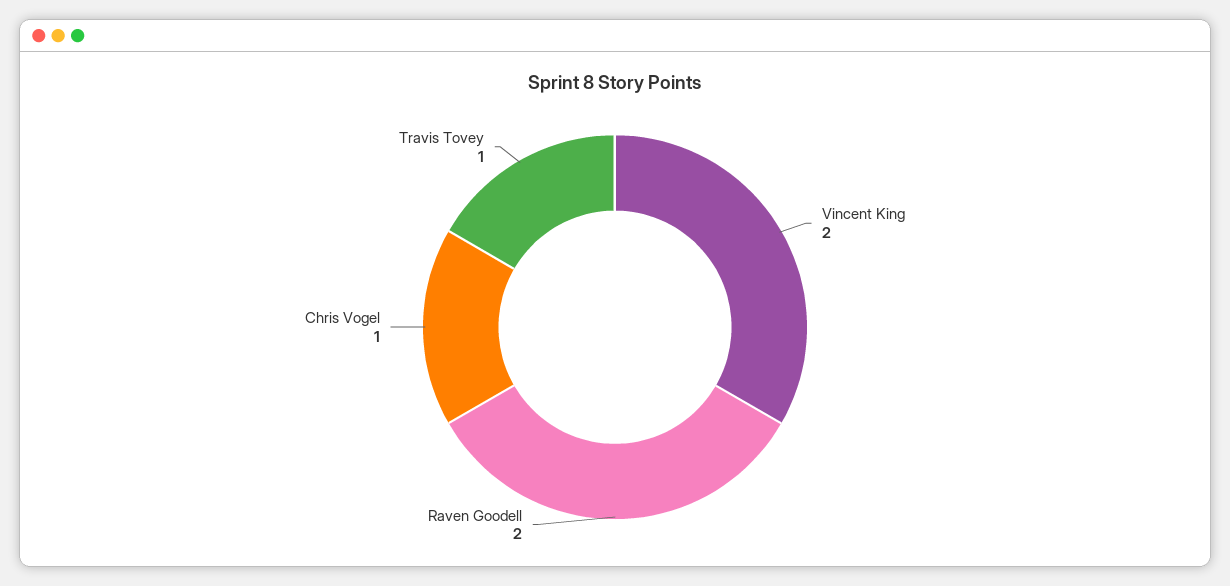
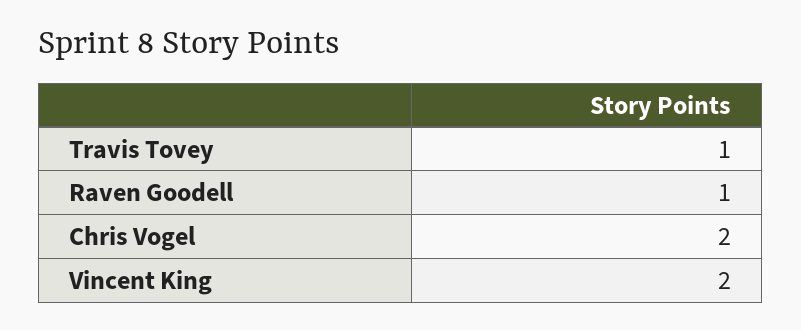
Raven Goodell: 2 -> 1
Chris Vogel: 1 -> 2

